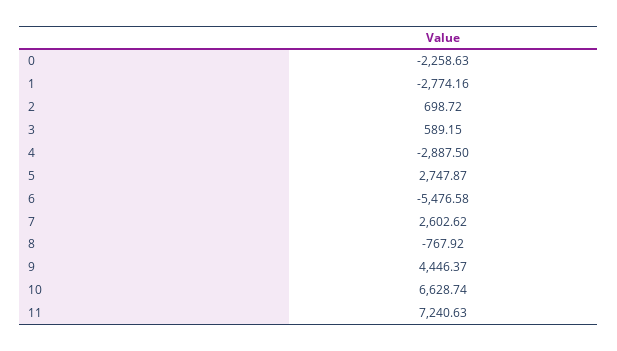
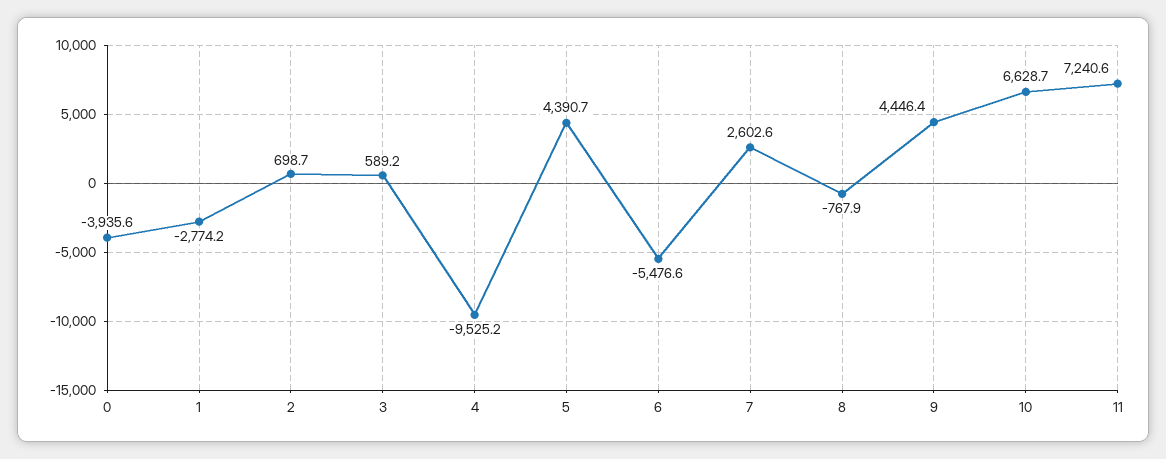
0: -2258.63 -> -3935.6
4: -2887.5 -> -9525.2
5: 2747.87 -> 4390.7

